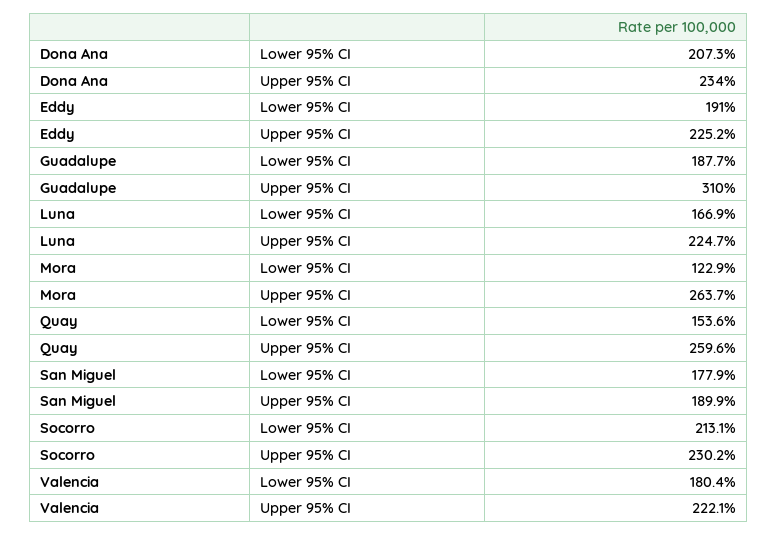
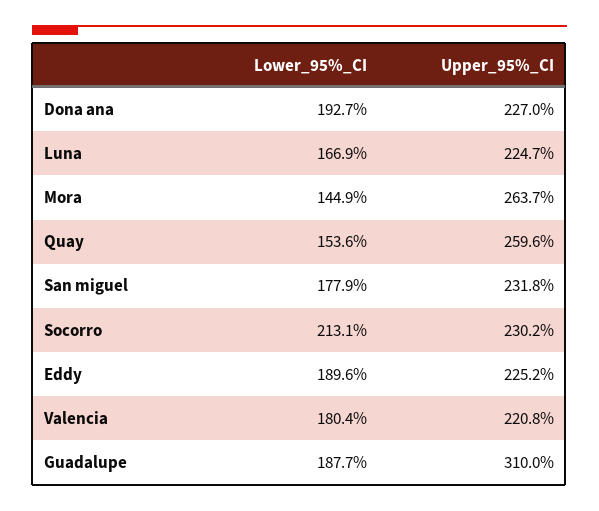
Dona Ana, Lower 95% CI: 207.3 -> 192.7
Dona Ana, Upper 95% CI: 234 -> 227
Eddy, Lower 95% CI: 191 -> 189.6
Mora, Lower 95% CI: 122.9 -> 144.9
San Miguel, Upper 95% CI: 189.9 -> 231.8
Valencia, Upper 95% CI: 222.1 -> 220.8

